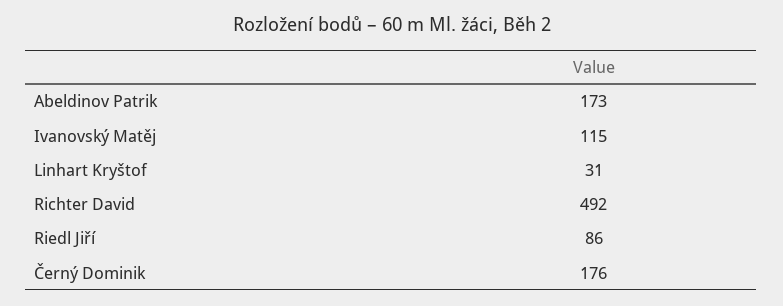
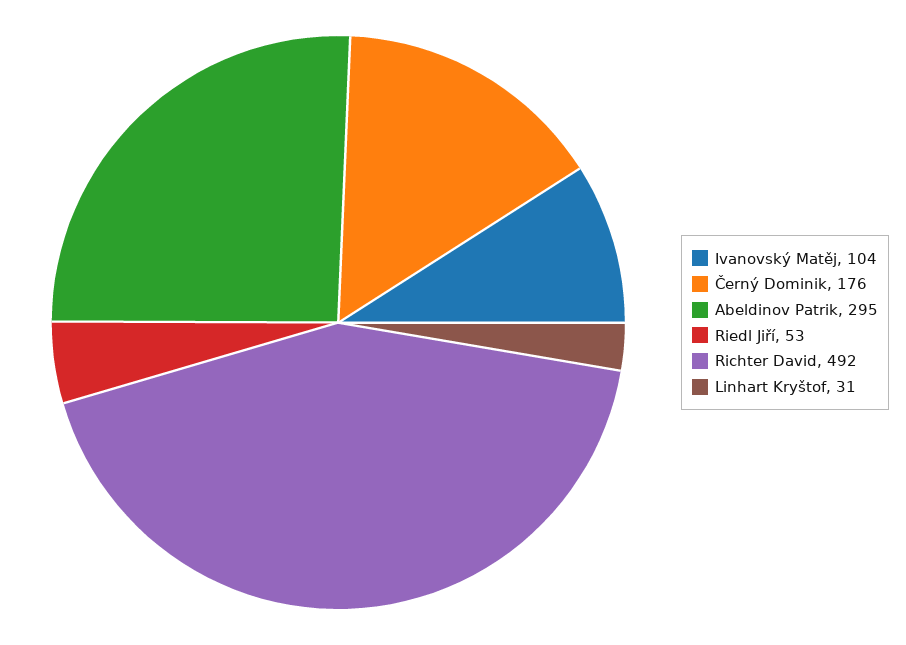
Abeldinov Patrik: 173 -> 295
Ivanovský Matěj: 115 -> 104
Riedl Jiří: 86 -> 53

